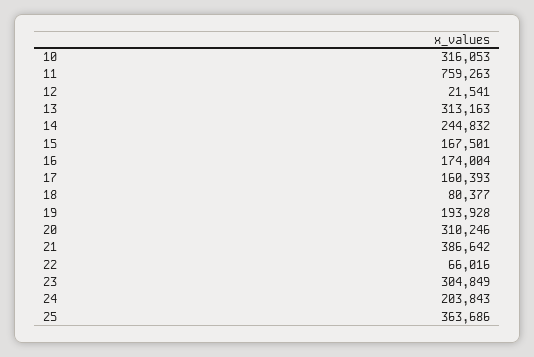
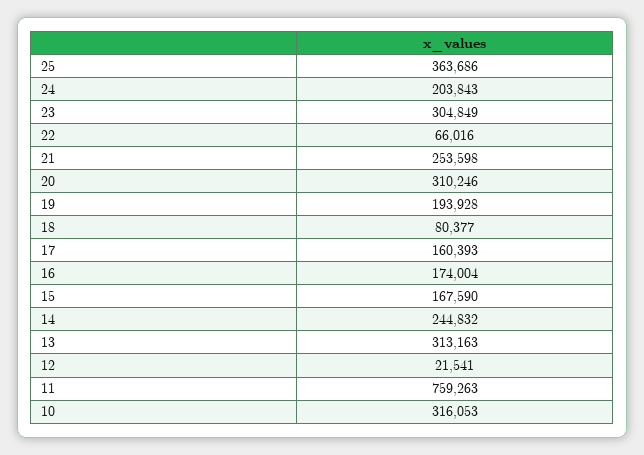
15: 167501 -> 167590
21: 386642 -> 253598

